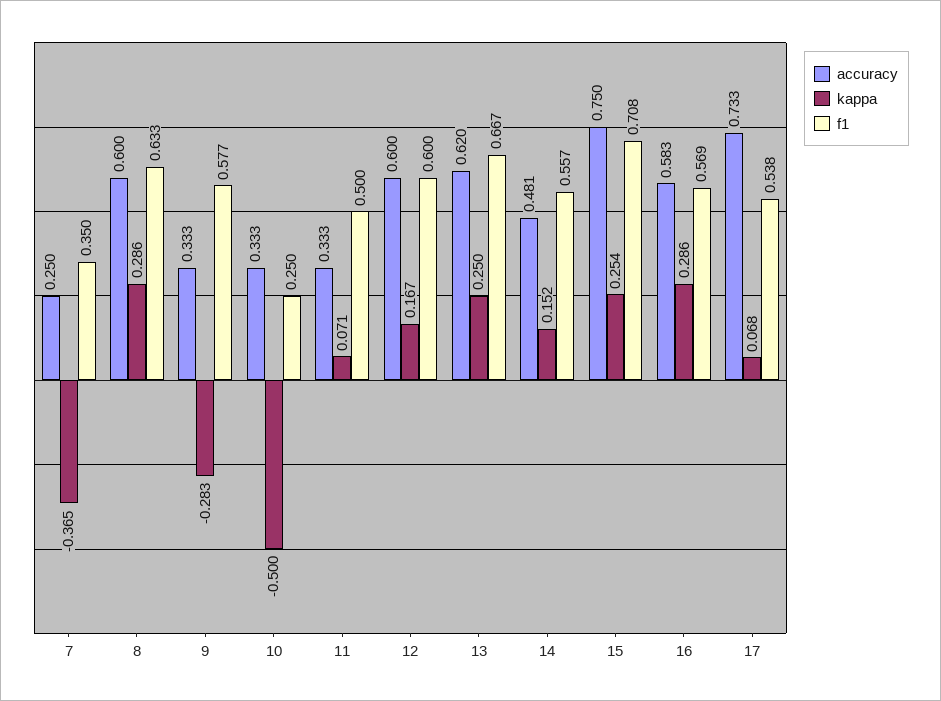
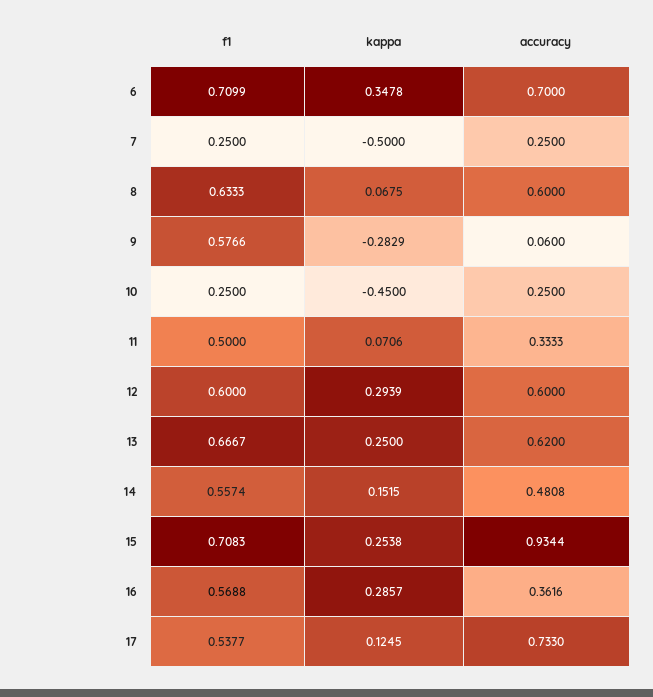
kappa, 7: -0.365 -> -0.5
f1, 7: 0.35 -> 0.25
kappa, 8: 0.286 -> 0.0675
accuracy, 9: 0.333 -> 0.06
accuracy, 10: 0.333 -> 0.25
kappa, 10: -0.5 -> -0.45
kappa, 12: 0.167 -> 0.2939
accuracy, 15: 0.75 -> 0.9344
accuracy, 16: 0.583 -> 0.3616
kappa, 17: 0.068 -> 0.1245
f1, 6: none -> 0.7099
kappa, 6: none -> 0.3478
accuracy, 6: none -> 0.7

